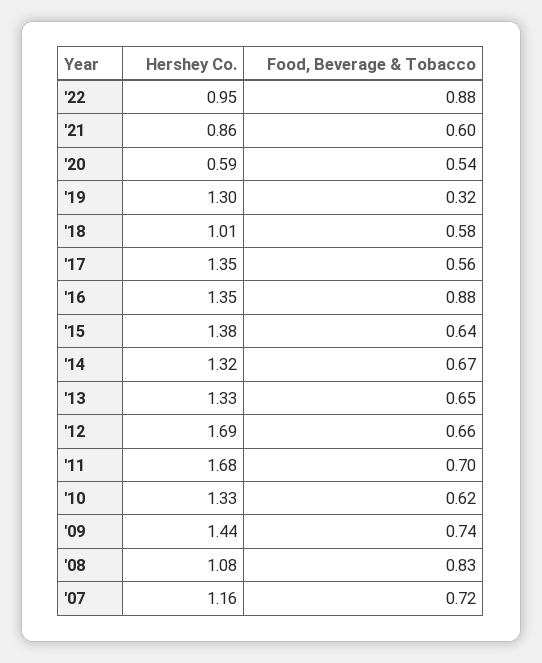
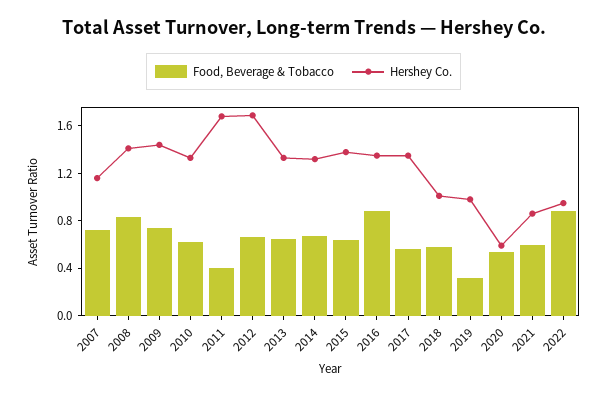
Hershey Co., '19: 1.3 -> 1
Food, Beverage & Tobacco, '11: 0.7 -> 0.4
Hershey Co., '08: 1.08 -> 1.4

